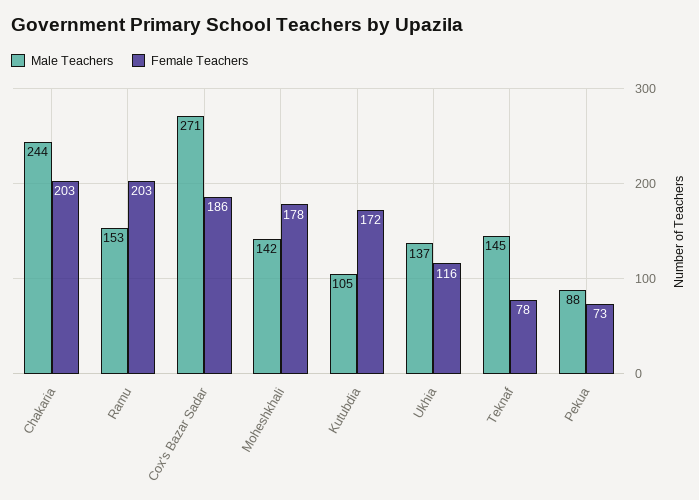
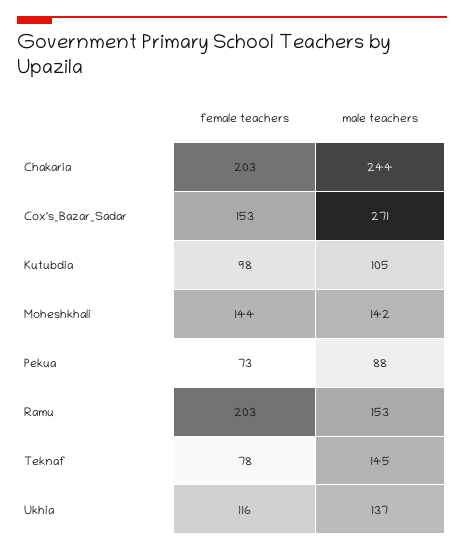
Female Teachers, Cox's Bazar Sadar: 186 -> 153
Female Teachers, Moheshkhali: 178 -> 144
Female Teachers, Kutubdia: 172 -> 98

